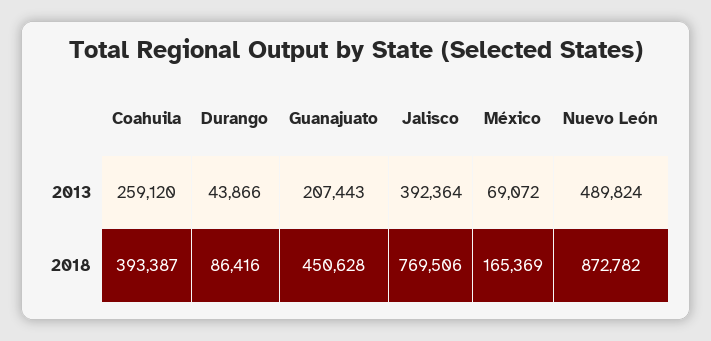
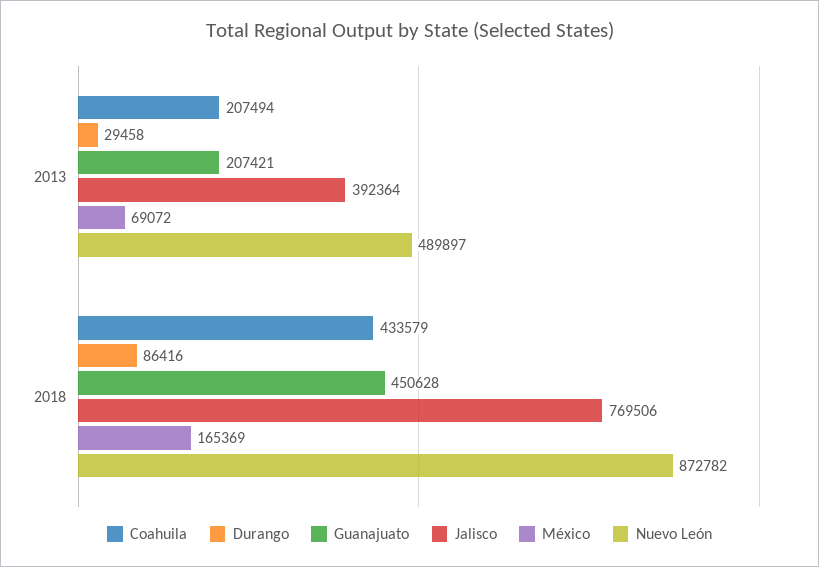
Coahuila, 2013: 259120 -> 207494
Durango, 2013: 43866 -> 29458
Guanajuato, 2013: 207443 -> 207421
Nuevo León, 2013: 489824 -> 489897
Coahuila, 2018: 393387 -> 433579

